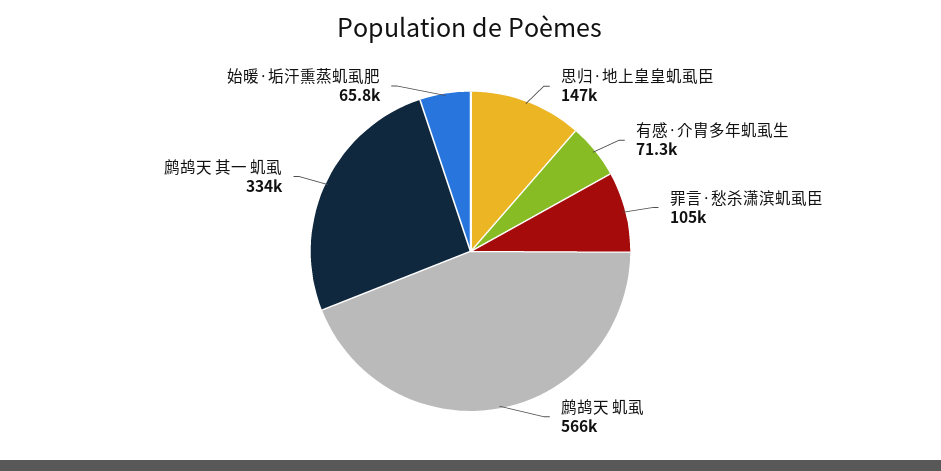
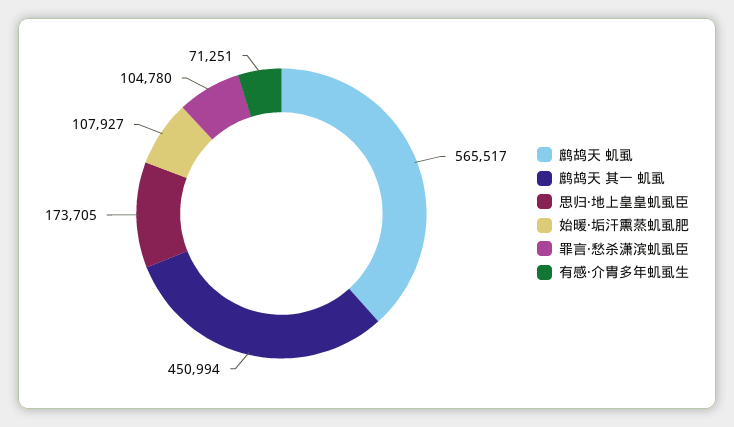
思归·地上皇皇虮虱臣: 147000 -> 173705
鹧鸪天 其一 虮虱: 334000 -> 450994
始暖·垢汗熏蒸虮虱肥: 65800 -> 107927

